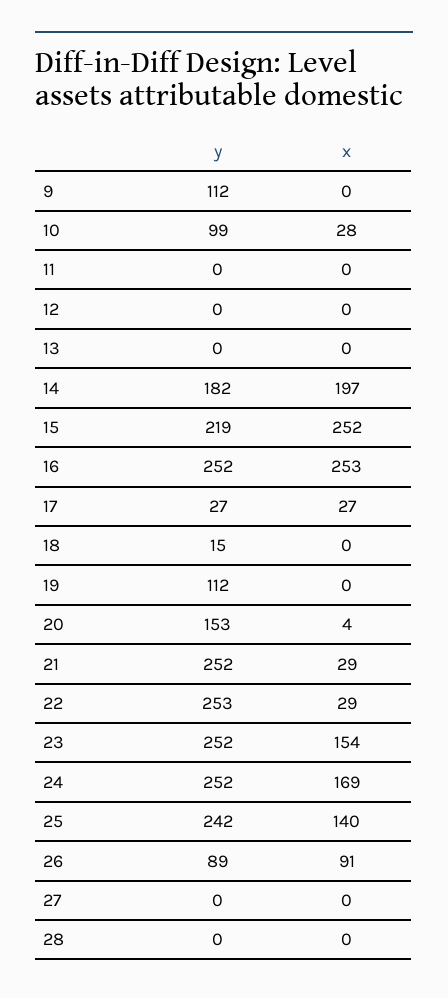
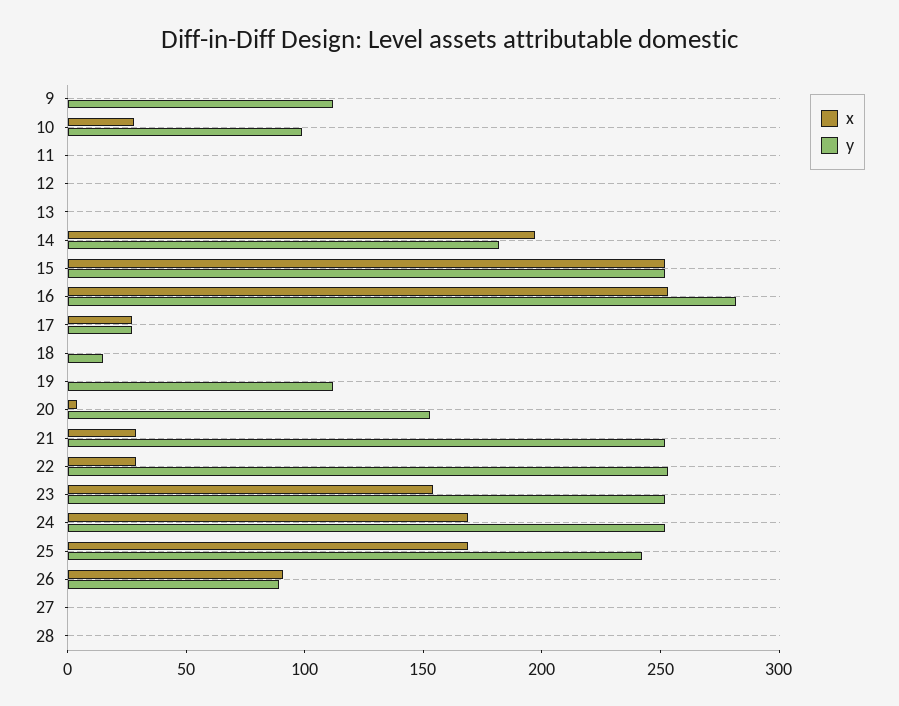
y, 15: 219 -> 250
y, 16: 252 -> 280
x, 25: 140 -> 170

